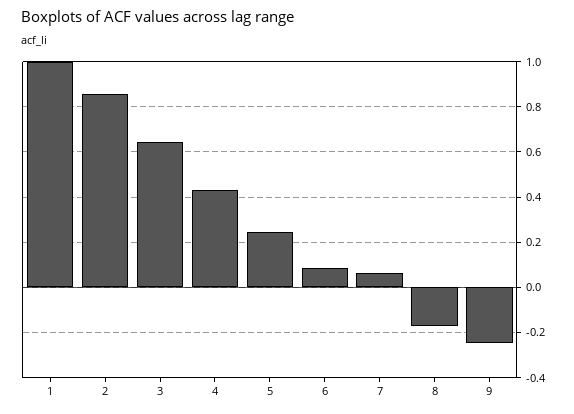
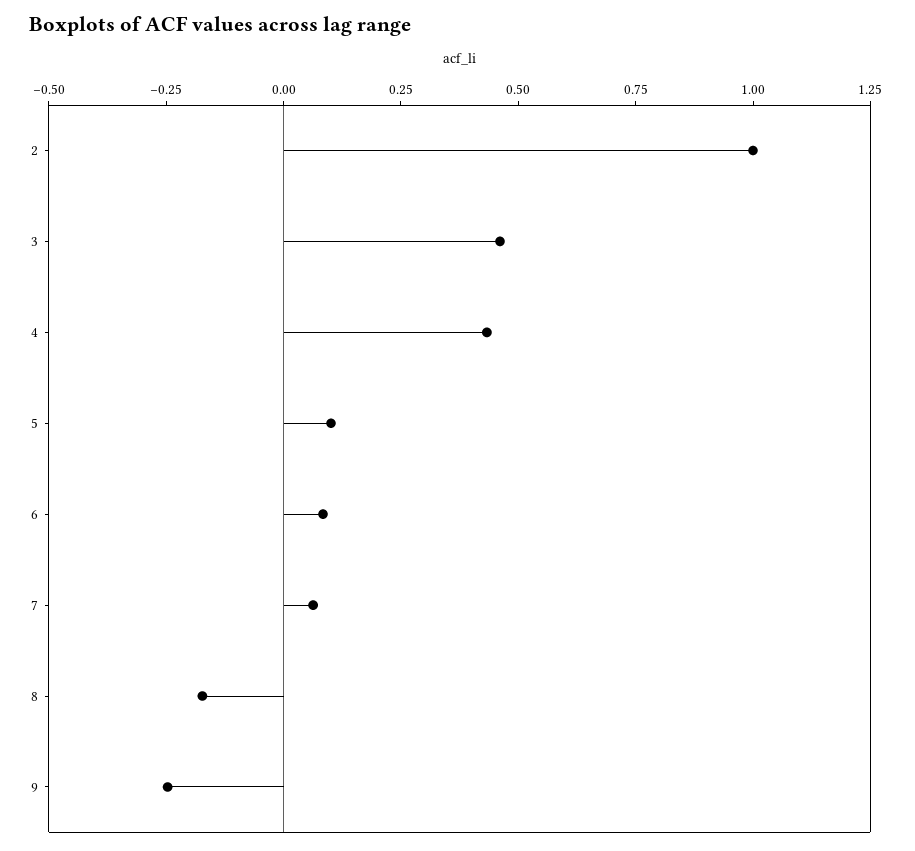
1: 1 -> none
2: 0.85 -> 1
3: 0.65 -> 0.45
5: 0.25 -> 0.1

